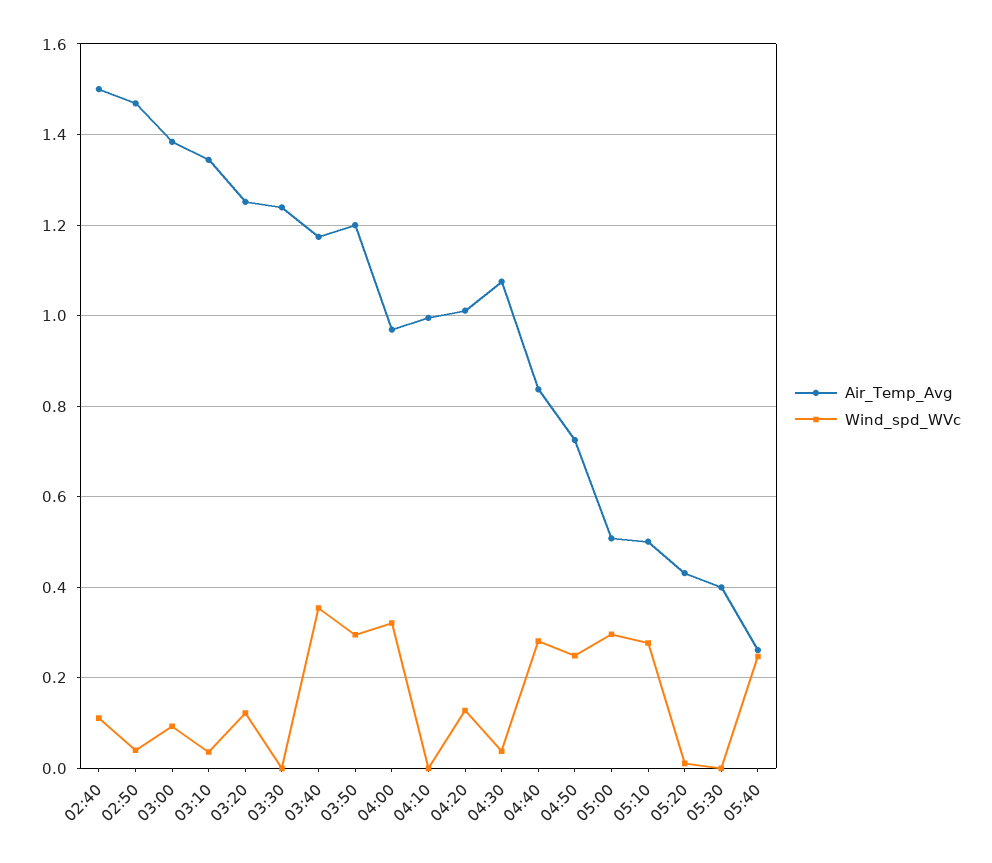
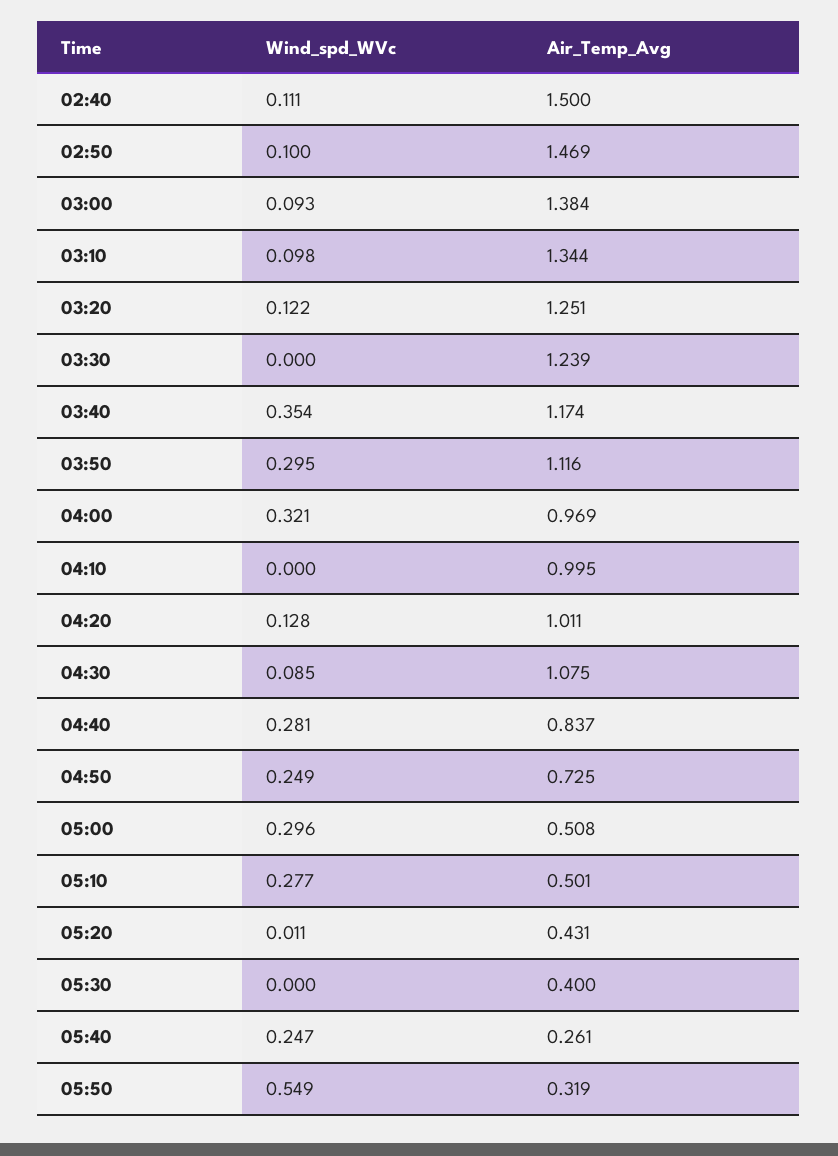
Wind_spd_WVc, 02:50: 0.04 -> 0.1
Wind_spd_WVc, 03:10: 0.04 -> 0.098
Air_Temp_Avg, 03:50: 1.2 -> 1.116
Wind_spd_WVc, 04:30: 0.04 -> 0.085
Wind_spd_WVc, 05:50: none -> 0.549
Air_Temp_Avg, 05:50: none -> 0.319

